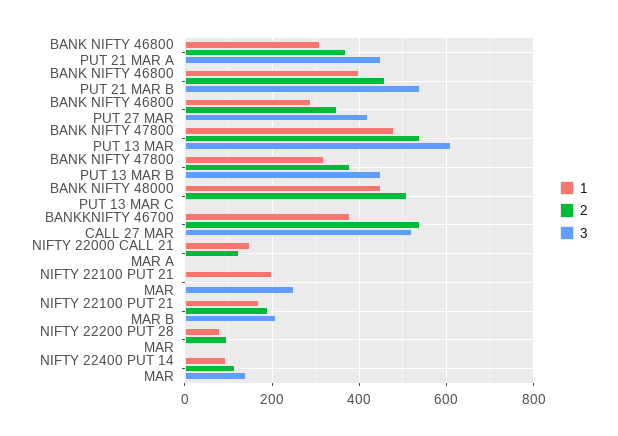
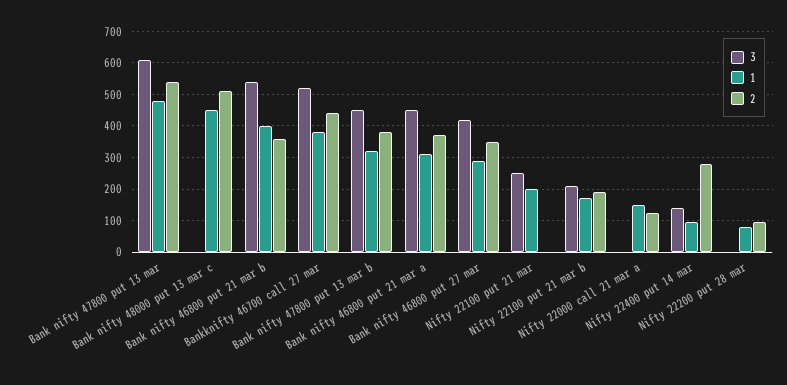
2, BANK NIFTY 46800 PUT 21 MAR B: 460 -> 360
2, BANKKNIFTY 46700 CALL 27 MAR: 540 -> 440
2, NIFTY 22400 PUT 14 MAR: 120 -> 280

